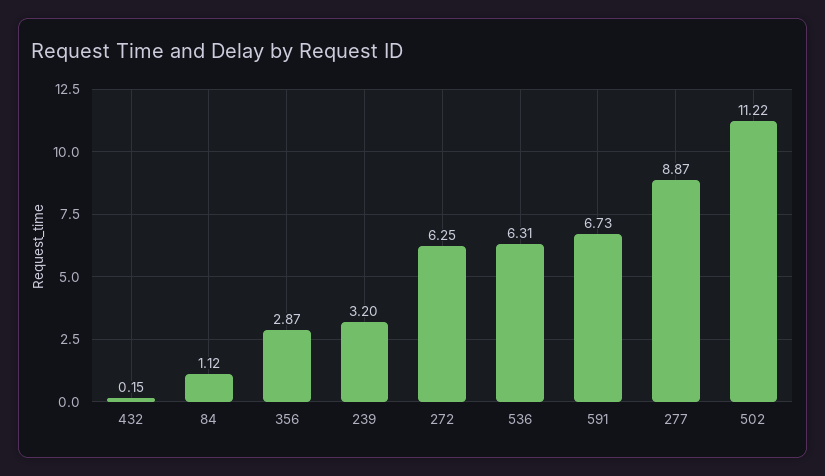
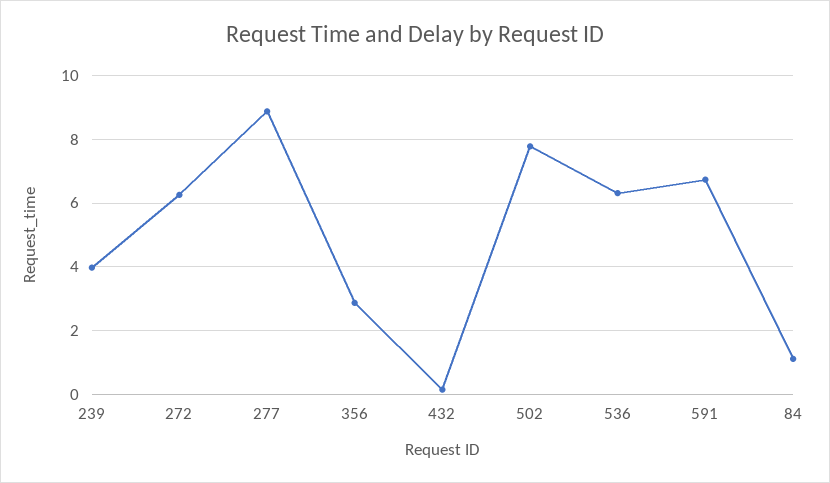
239: 3.2 -> 4
502: 11.22 -> 7.8

